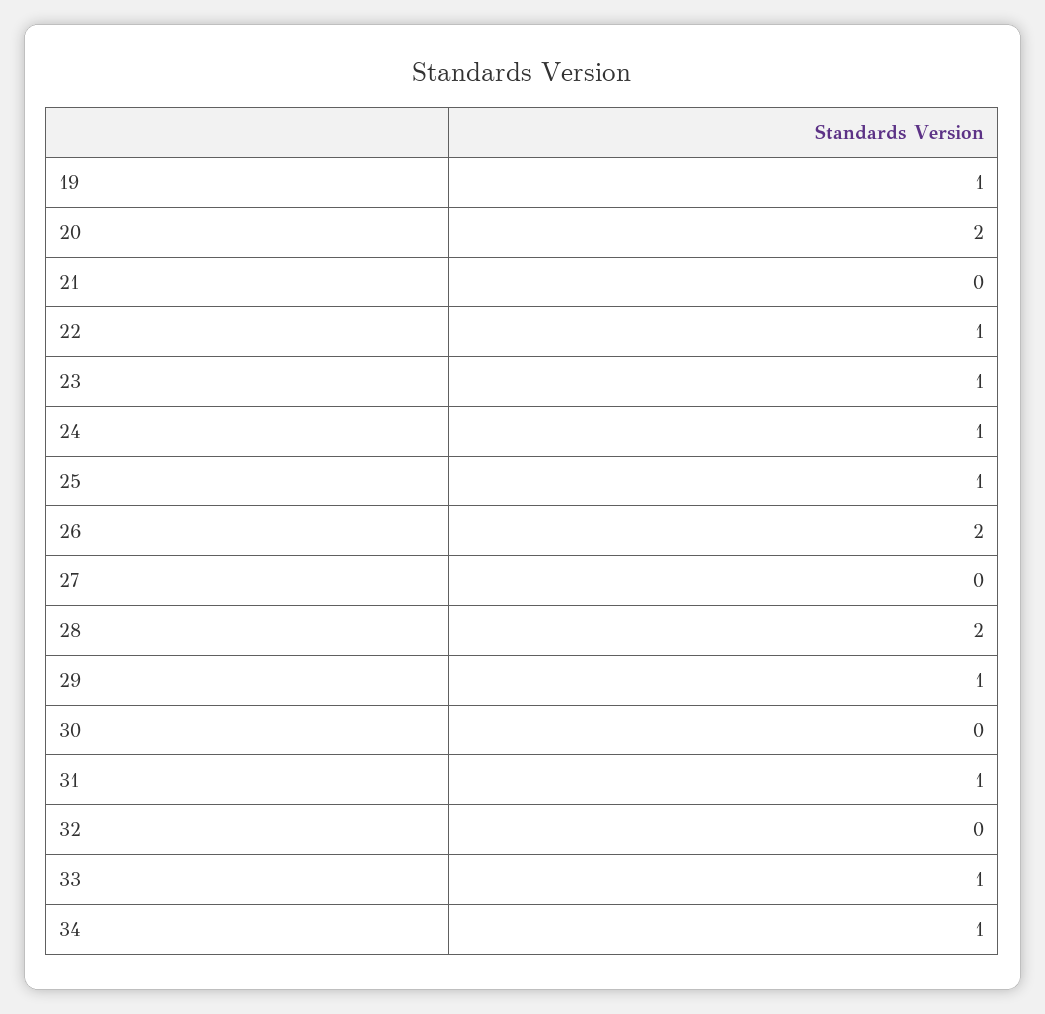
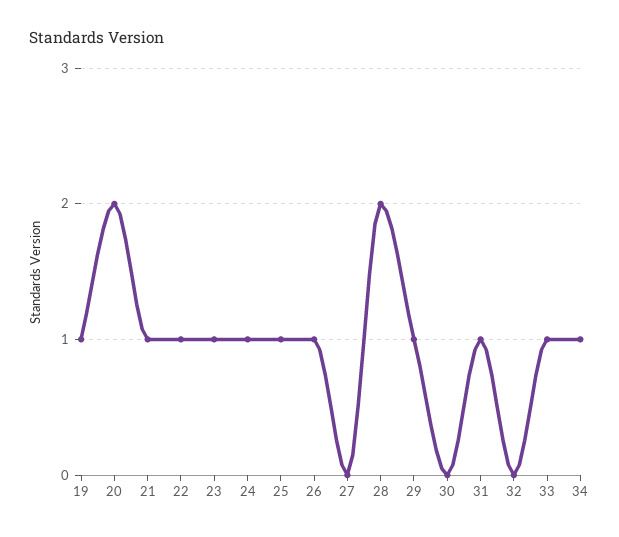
21: 0 -> 1
26: 2 -> 1

